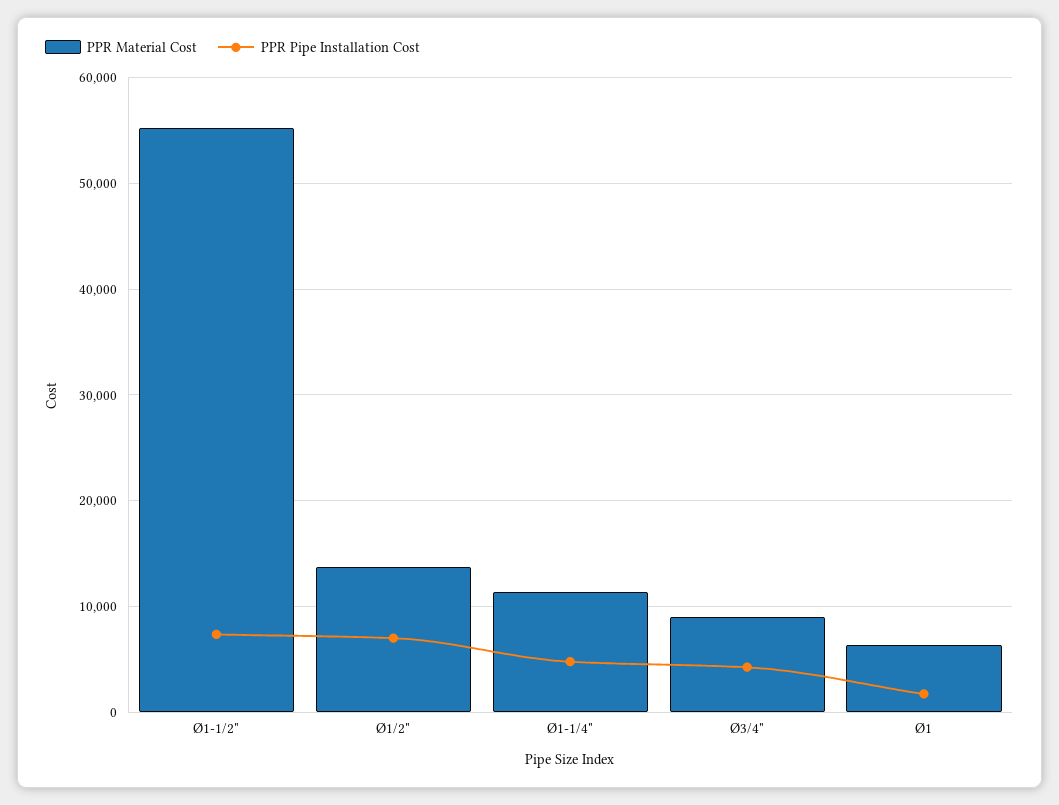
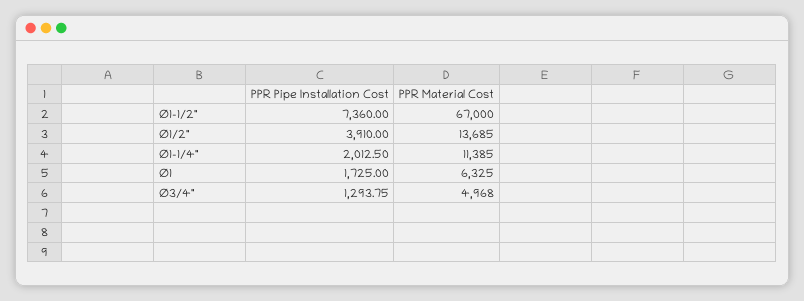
PPR Material Cost, Ø1-1/2": 55000 -> 67000
PPR Pipe Installation Cost, Ø1/2": 7000 -> 3910
PPR Pipe Installation Cost, Ø1-1/4": 5000 -> 2012.5
PPR Material Cost, Ø3/4": 9000 -> 4968
PPR Pipe Installation Cost, Ø3/4": 4000 -> 1293.75

